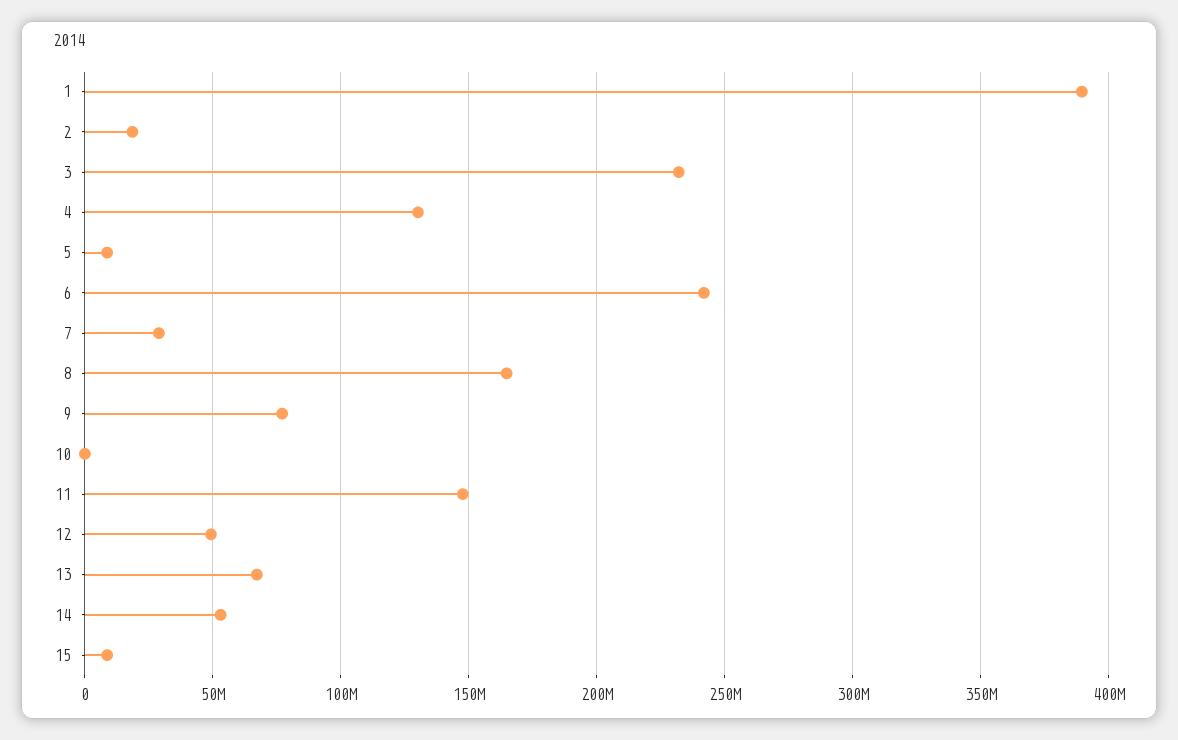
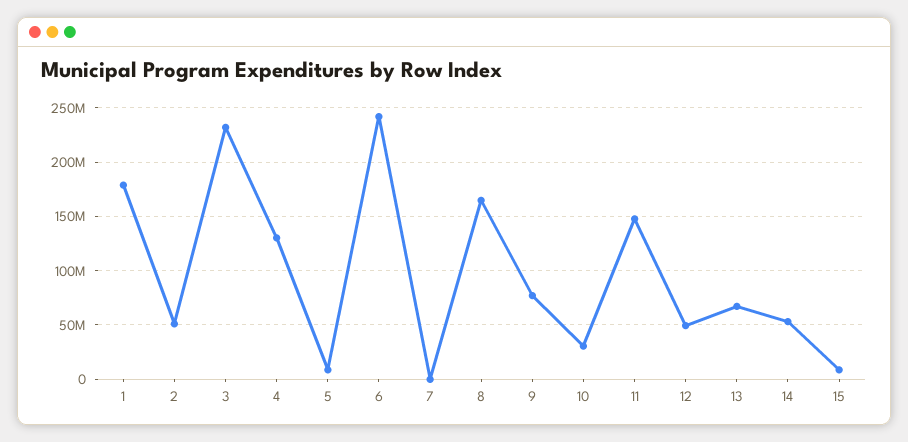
1: 390000000 -> 180000000
2: 20000000 -> 50000000
7: 30000000 -> 0
10: 0 -> 30000000

